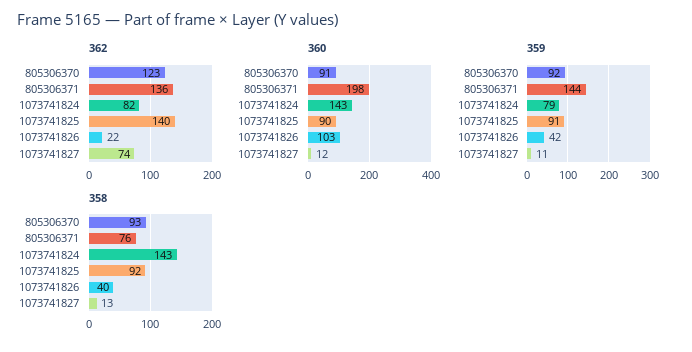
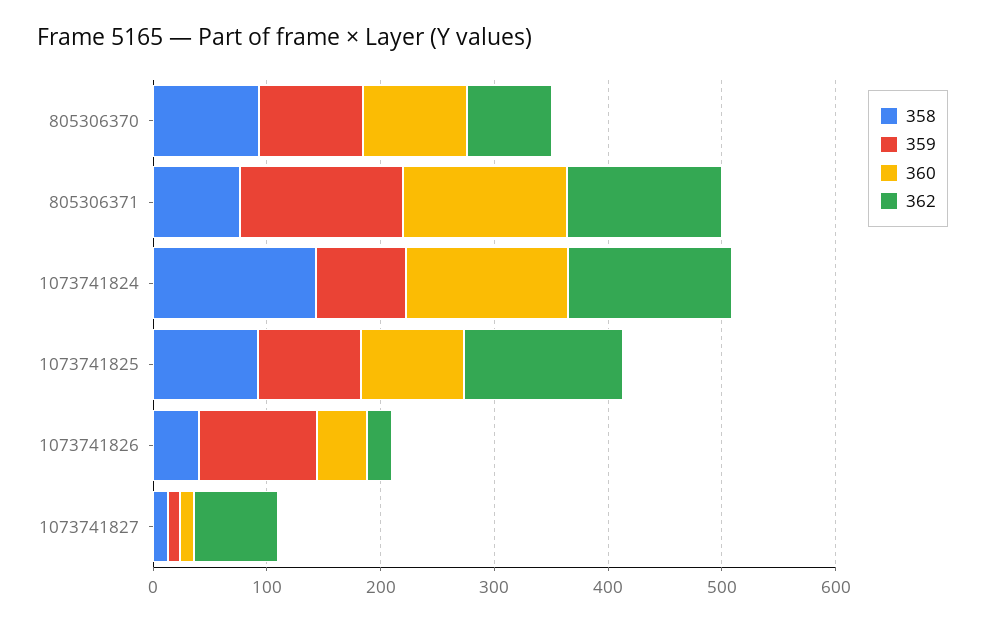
362, 805306370: 123 -> 80
362, 1073741824: 82 -> 140
360, 805306371: 198 -> 140
360, 1073741826: 103 -> 40
359, 1073741826: 42 -> 100

